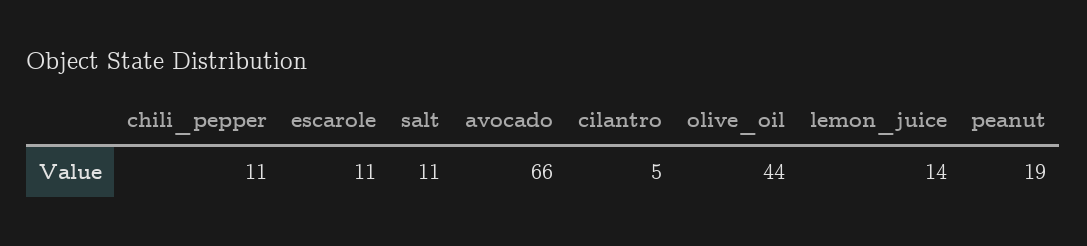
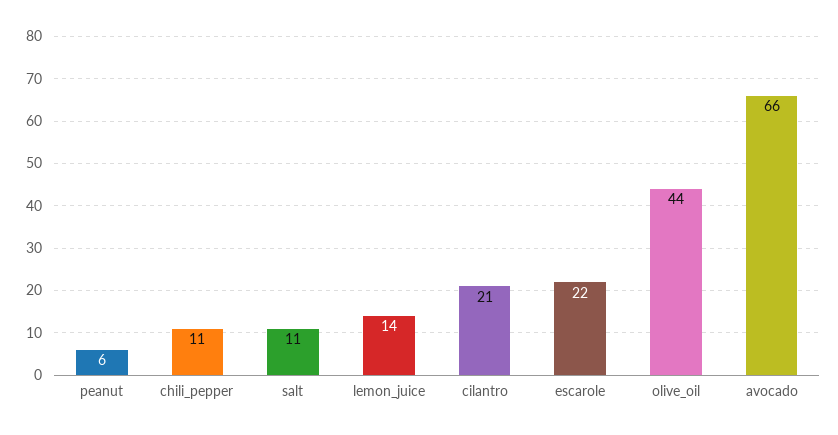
escarole: 11 -> 22
cilantro: 5 -> 21
peanut: 19 -> 6

